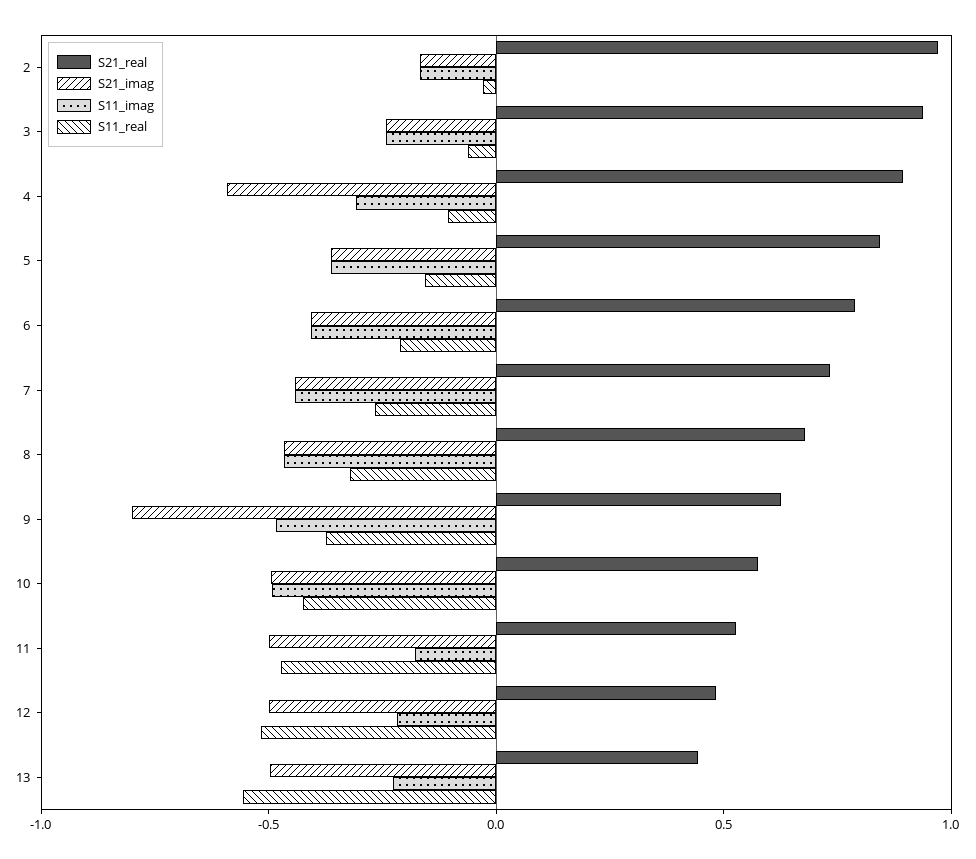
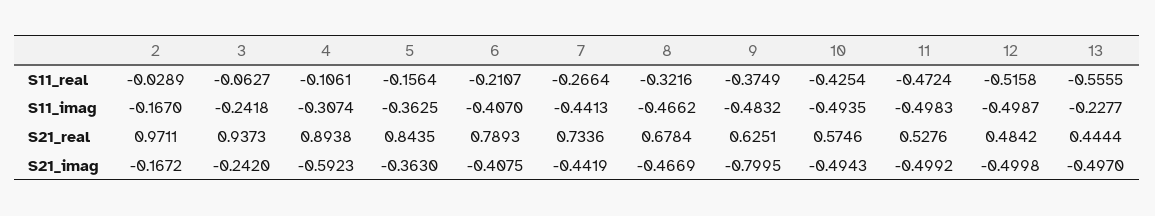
S11_imag, 11: -0.2 -> -0.4983
S11_imag, 12: -0.2 -> -0.4987

